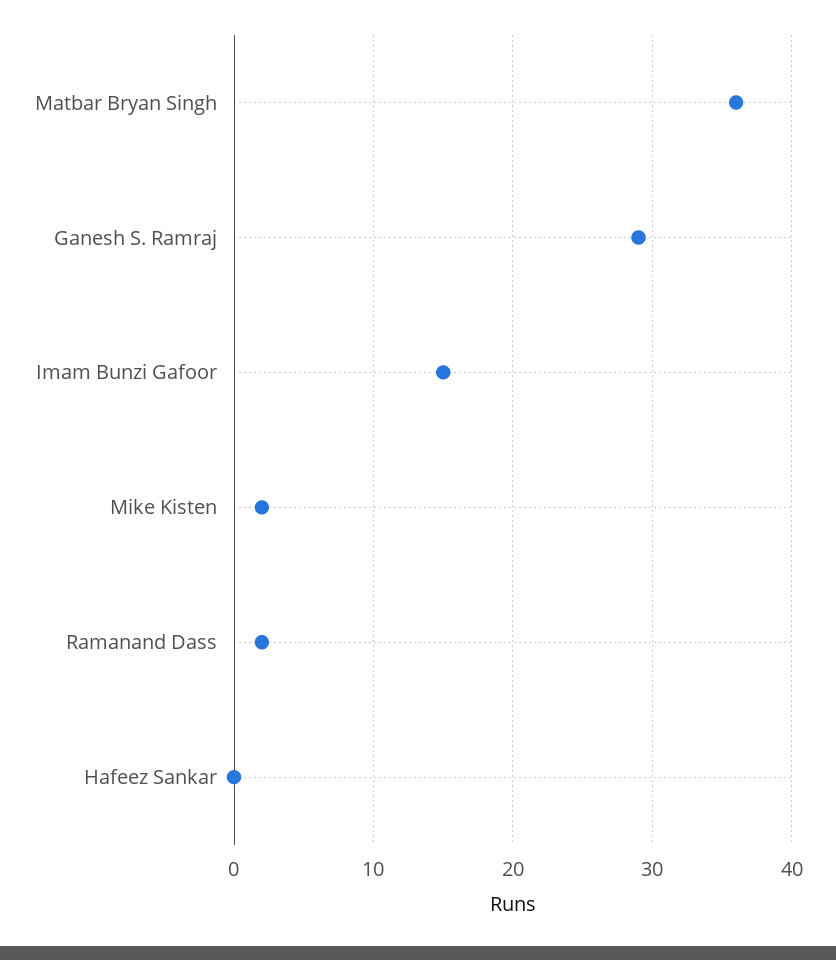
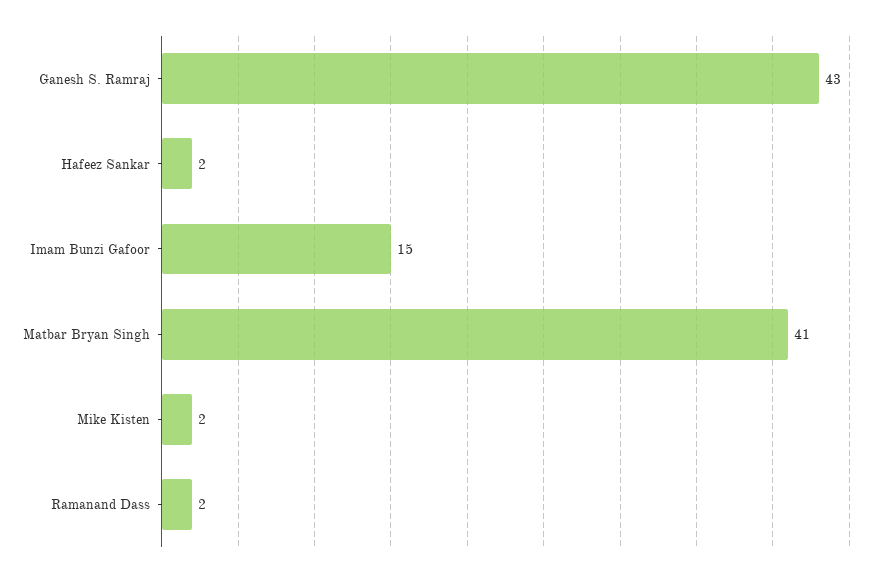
Matbar Bryan Singh: 36 -> 41
Ganesh S. Ramraj: 29 -> 43
Hafeez Sankar: 0 -> 2

